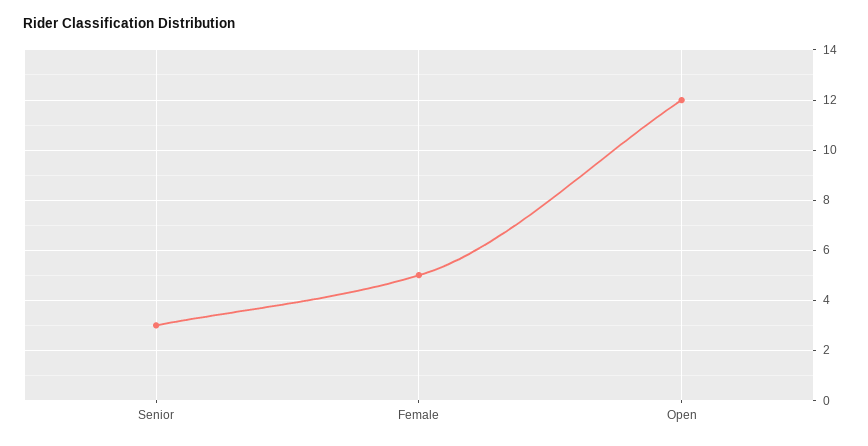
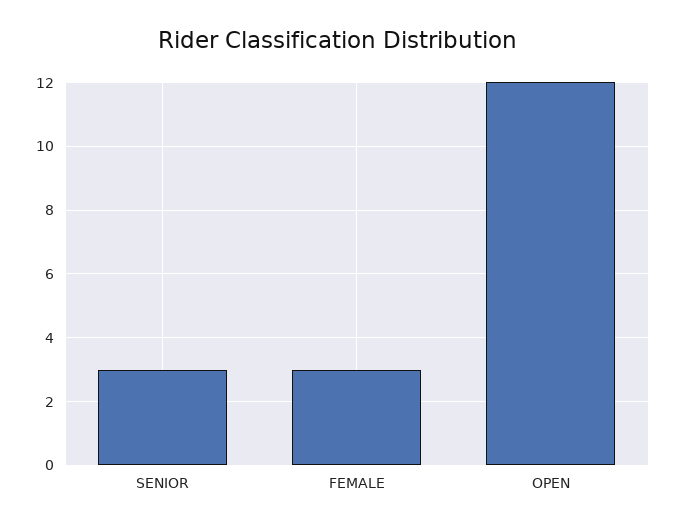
Female: 5 -> 3

